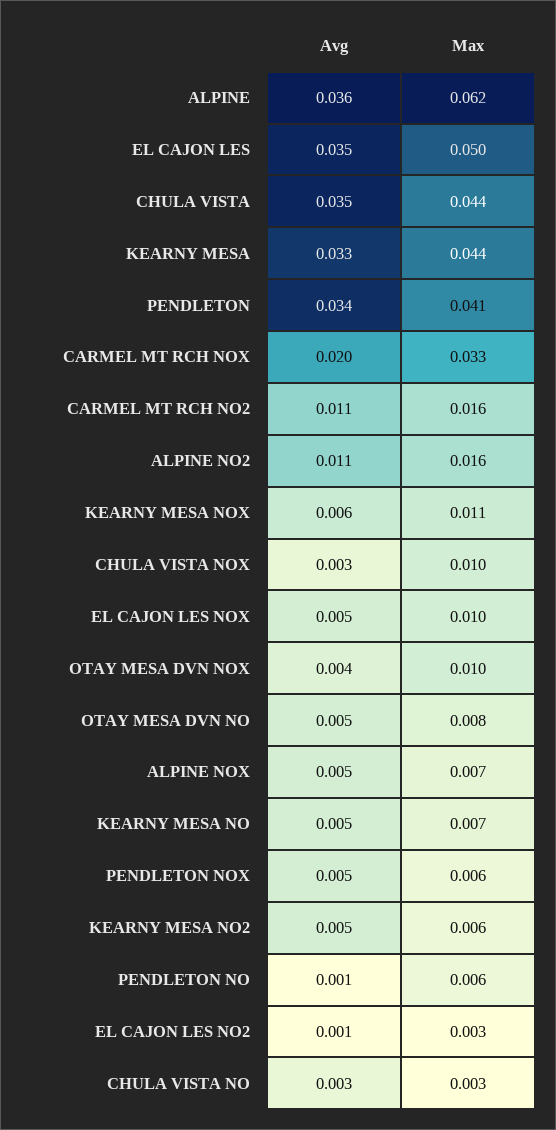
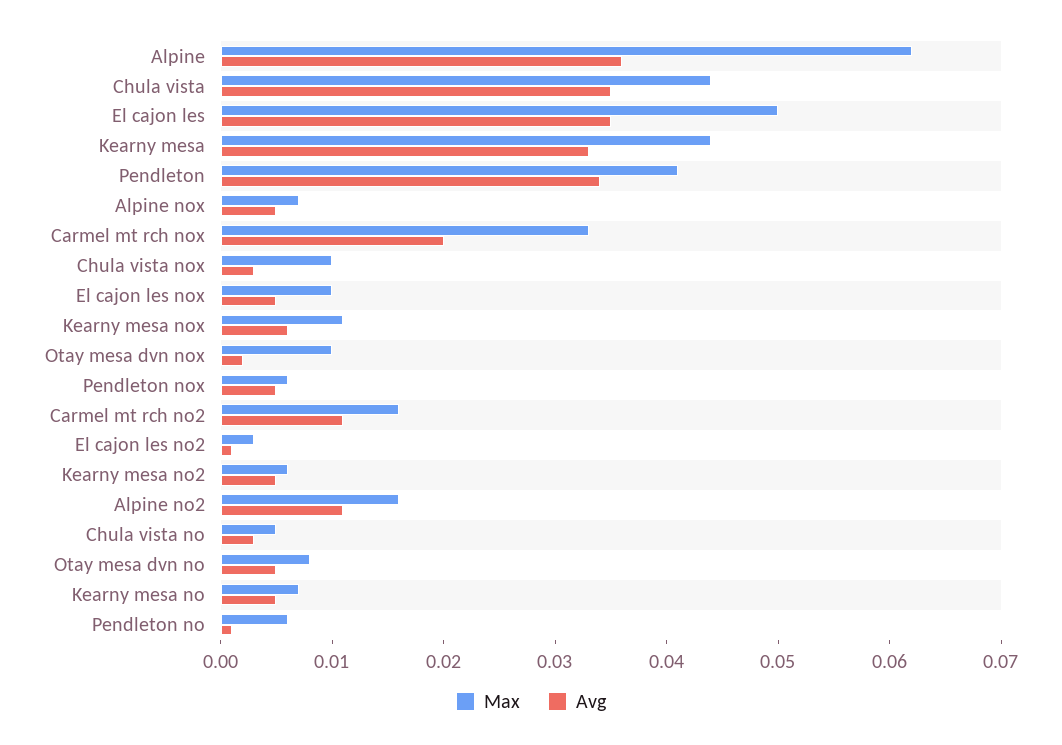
Avg, OTAY MESA DVN NOX: 0.004 -> 0.002
Max, CHULA VISTA NO: 0.003 -> 0.005

